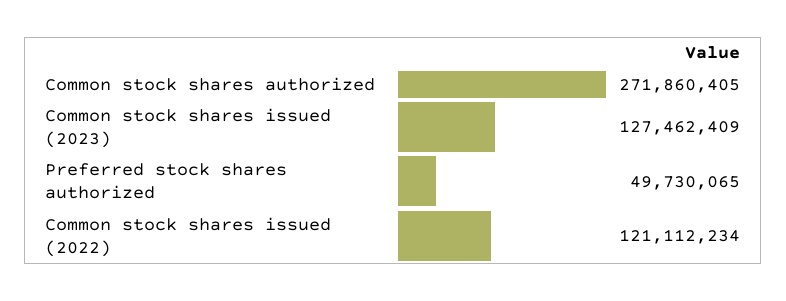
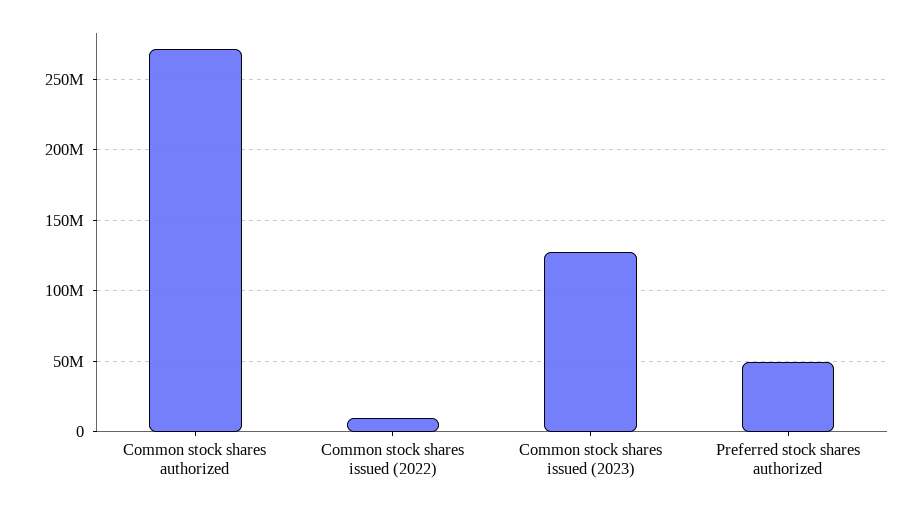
Common stock shares issued (2022): 121112234 -> 10000000

